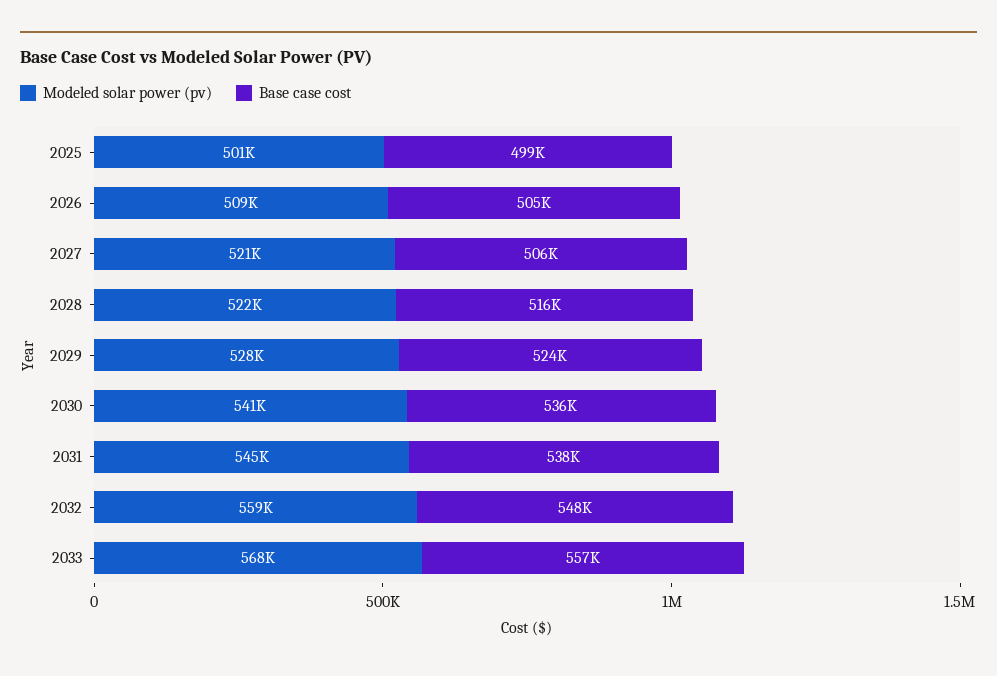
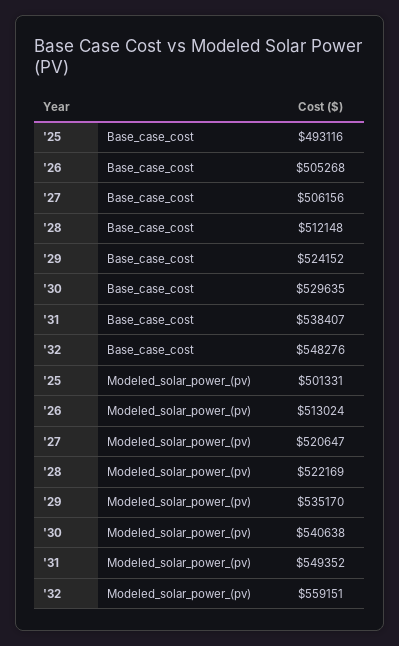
Base case cost, 2025: 499000 -> 493116
Modeled solar power (pv), 2026: 509000 -> 513024
Base case cost, 2028: 516000 -> 512148
Modeled solar power (pv), 2029: 528000 -> 535170
Base case cost, 2030: 536000 -> 529635
Modeled solar power (pv), 2031: 545000 -> 549352
Modeled solar power (pv), 2033: 568000 -> none
Base case cost, 2033: 557000 -> none

